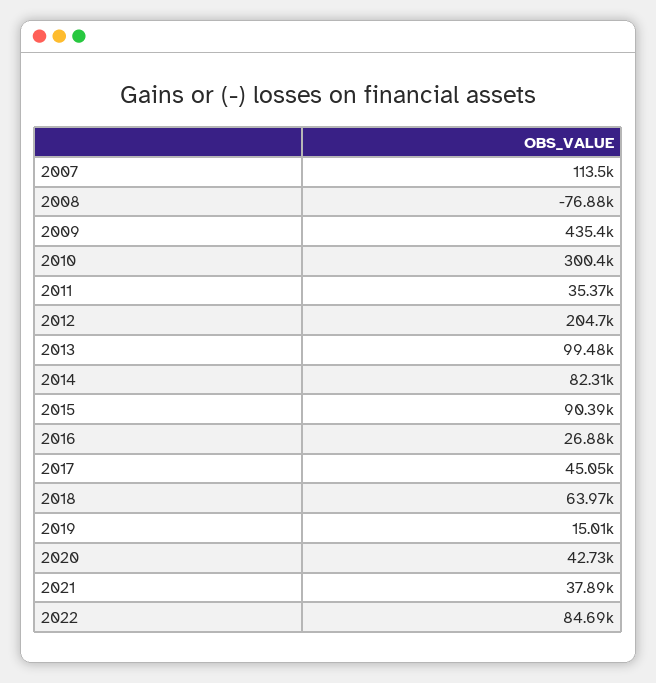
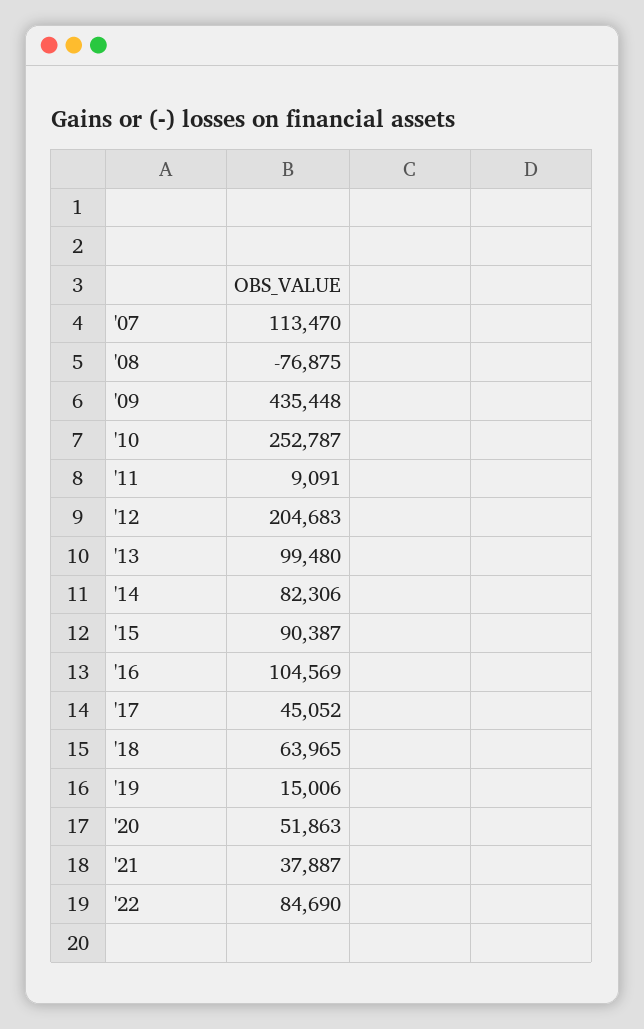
2010: 300400 -> 252787
2011: 35370 -> 9091
2016: 26880 -> 104569
2020: 42730 -> 51863

